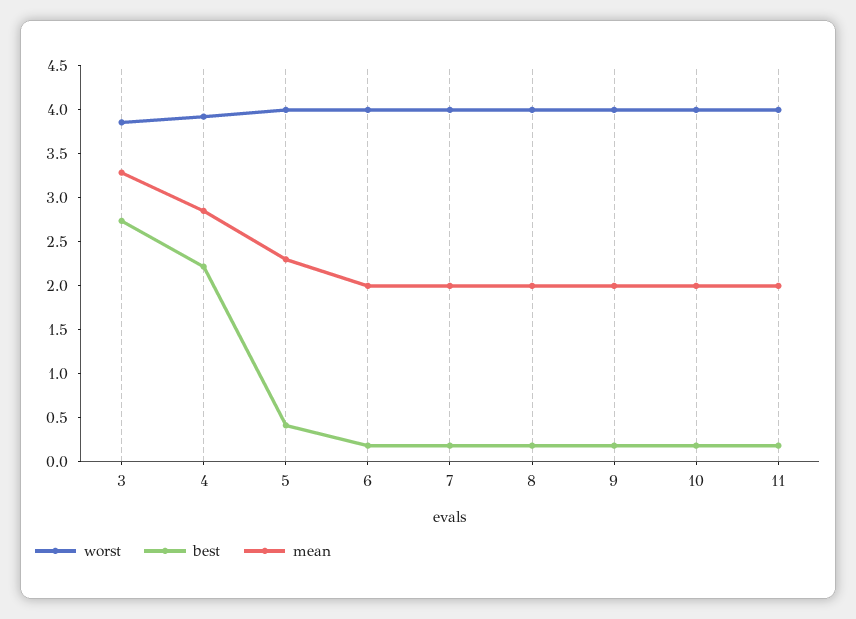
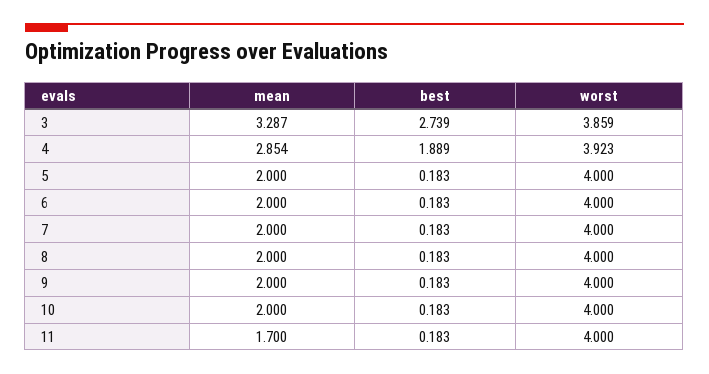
best, 4: 2.2 -> 1.889
best, 5: 0.4 -> 0.183
mean, 5: 2.3 -> 2
mean, 11: 2 -> 1.7

